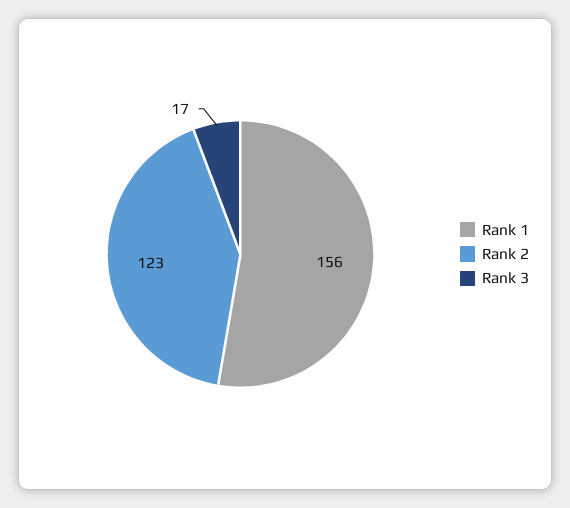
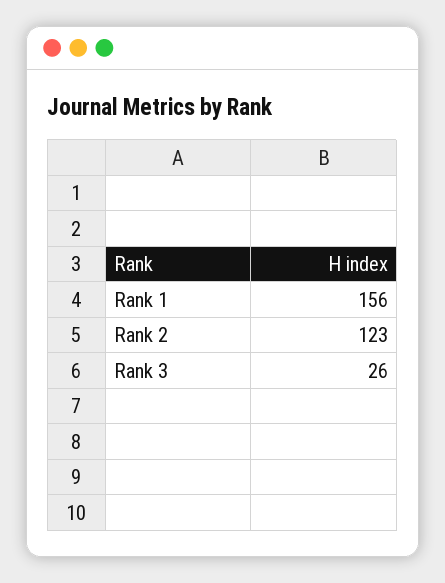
Rank 3: 17 -> 26

